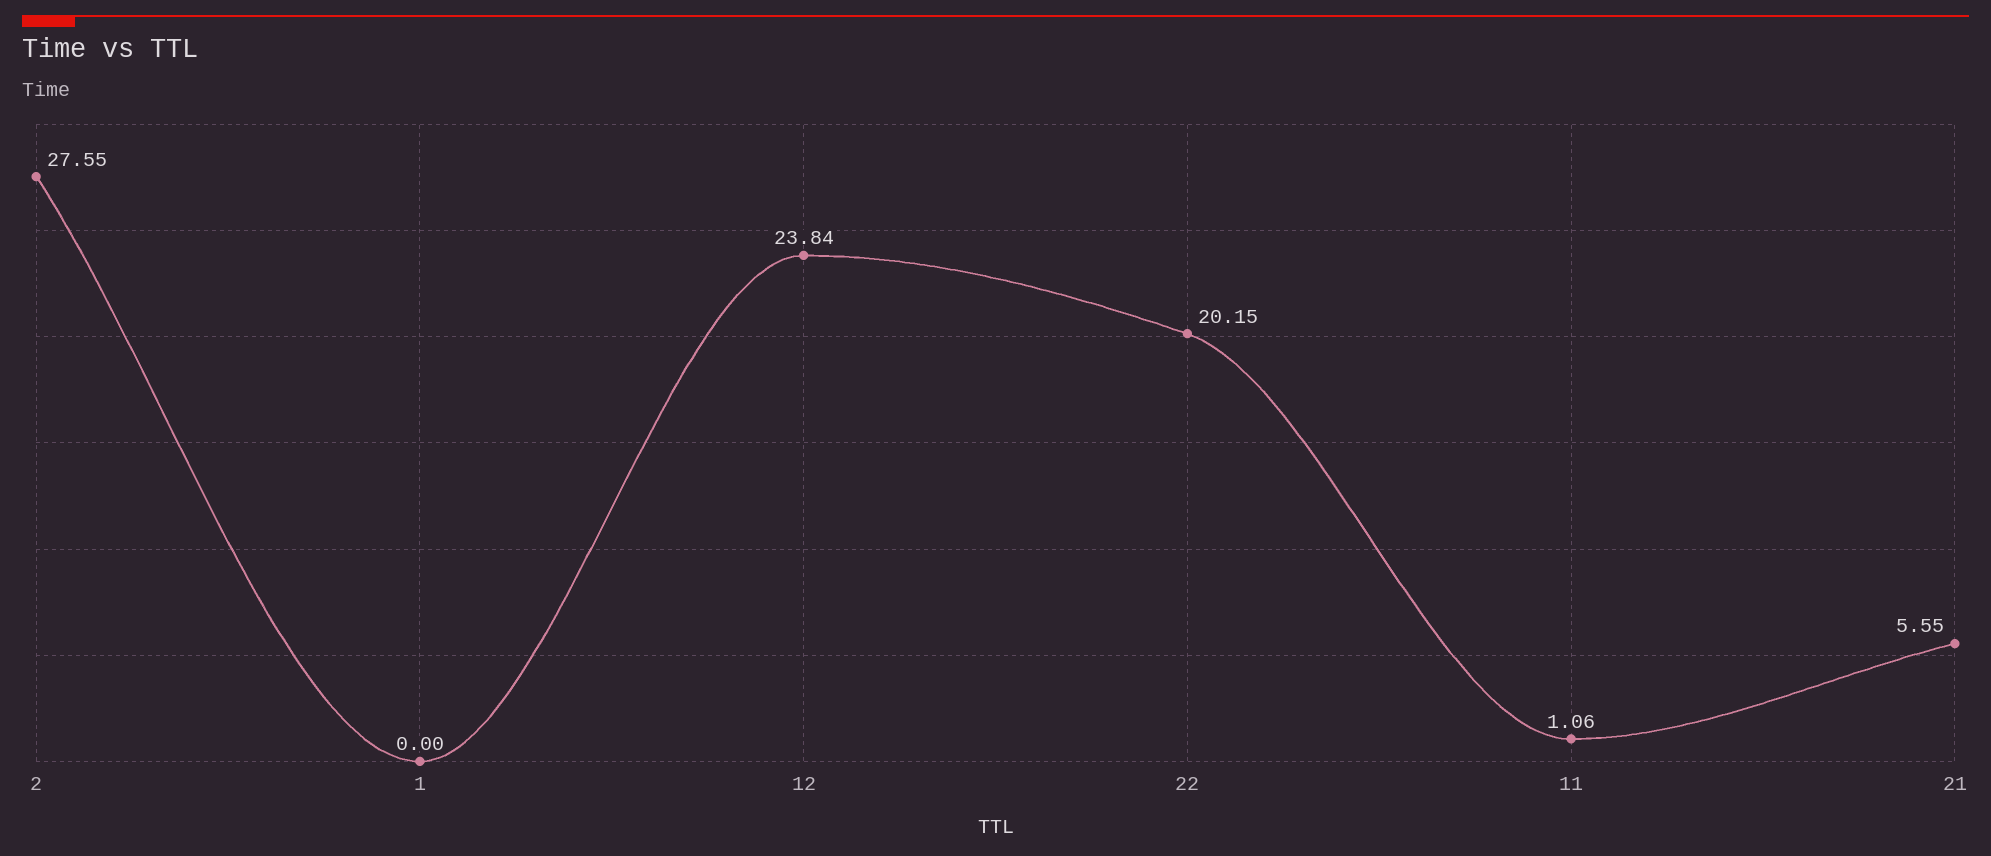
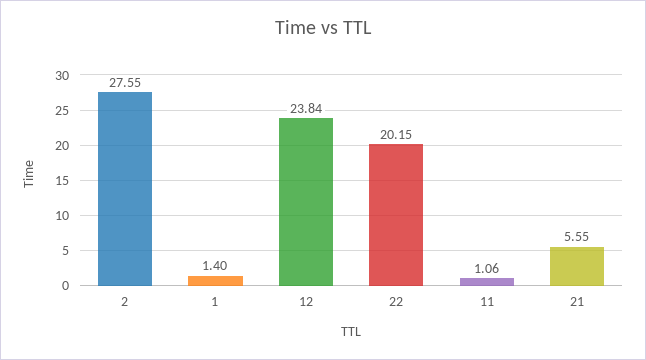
1: 0 -> 1.4

